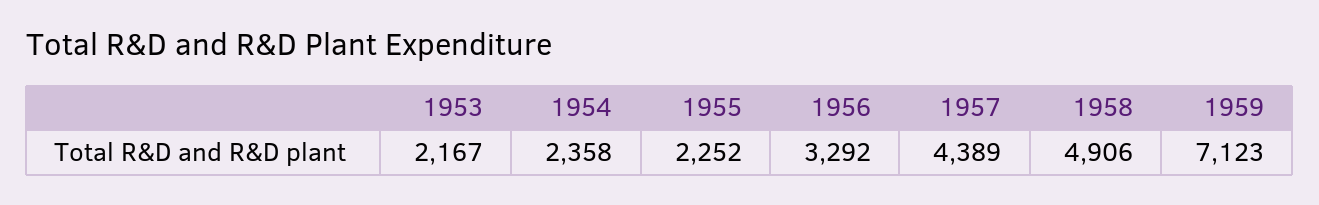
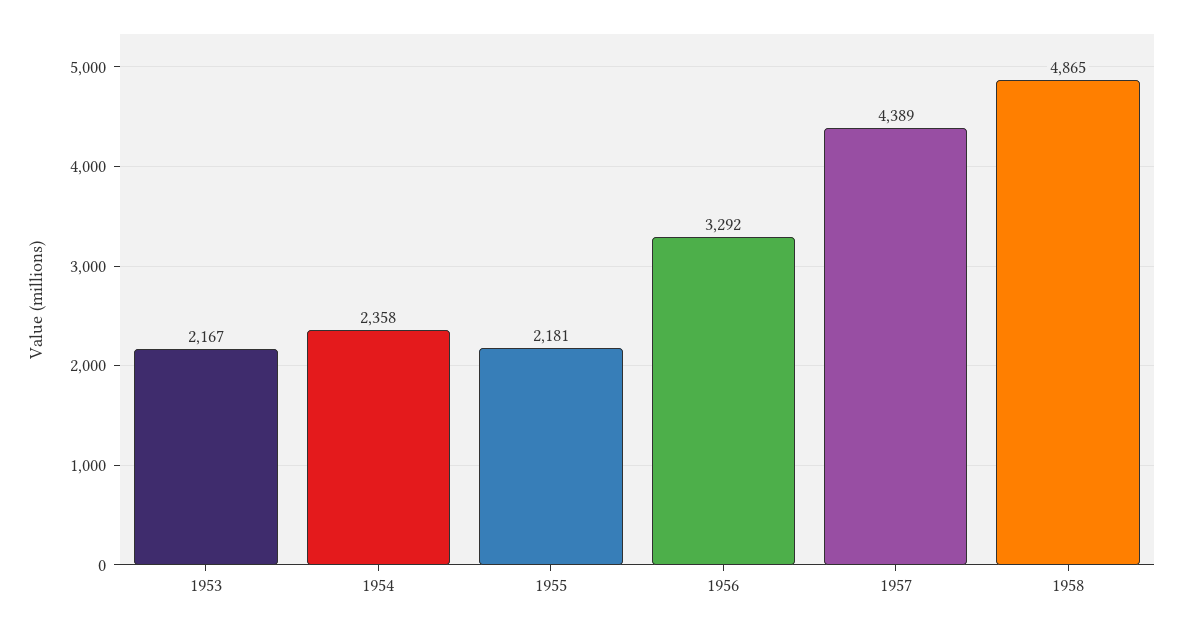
1955: 2252 -> 2181
1958: 4906 -> 4865
1959: 7123 -> none

